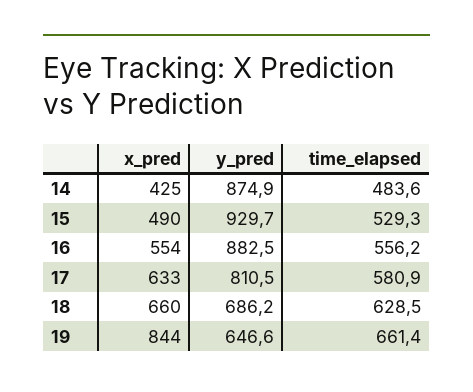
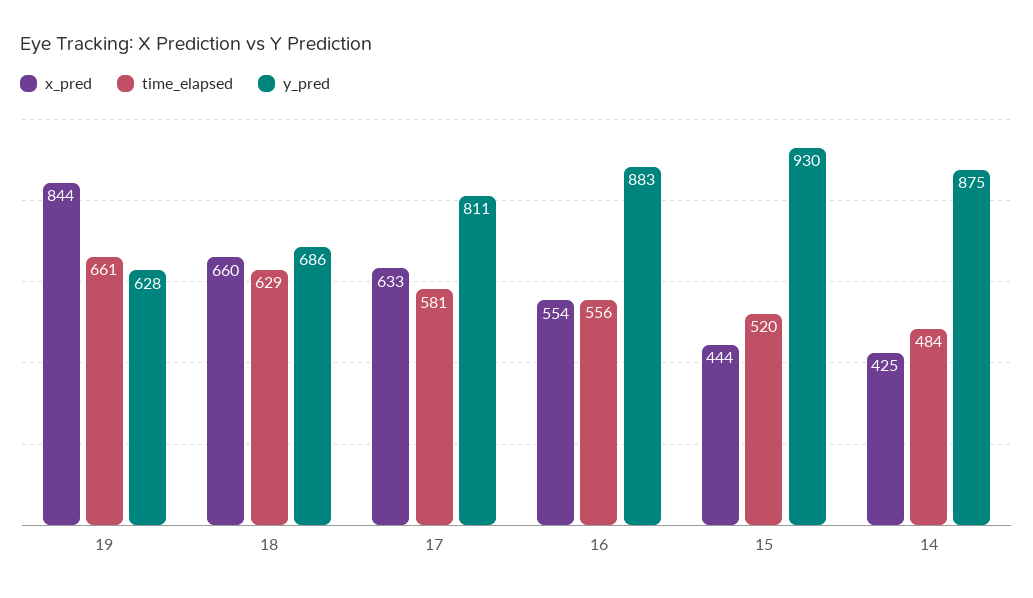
x_pred, 15: 490 -> 444
time_elapsed, 15: 529.3 -> 520
y_pred, 19: 646.6 -> 628

